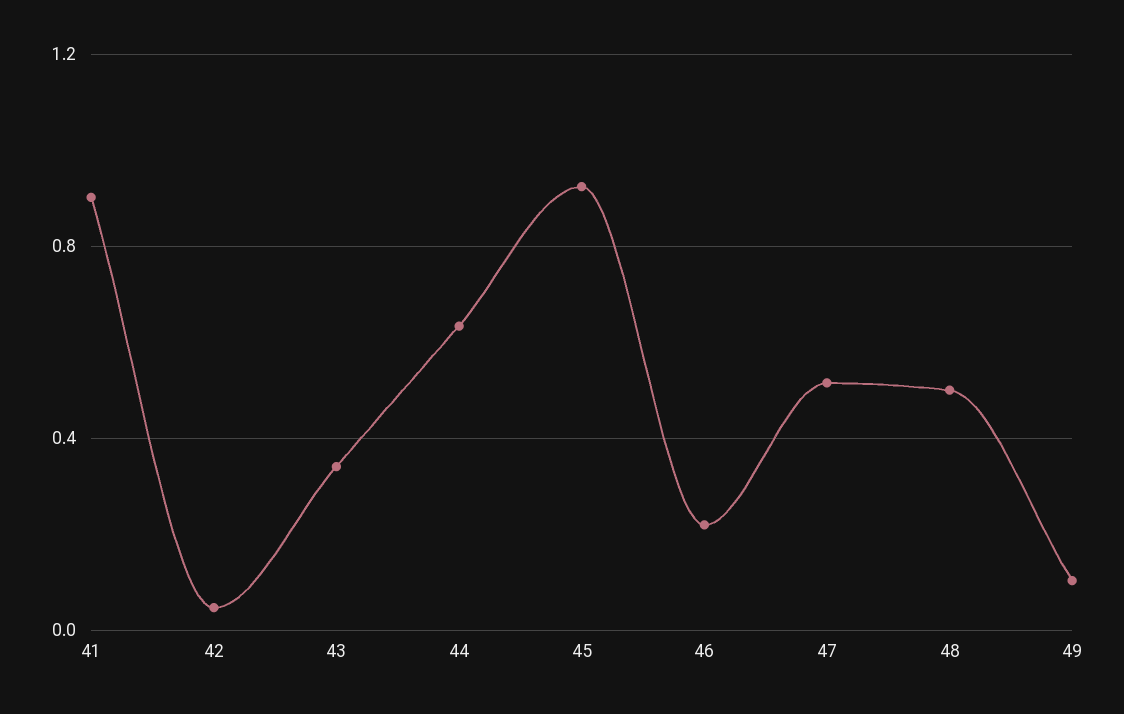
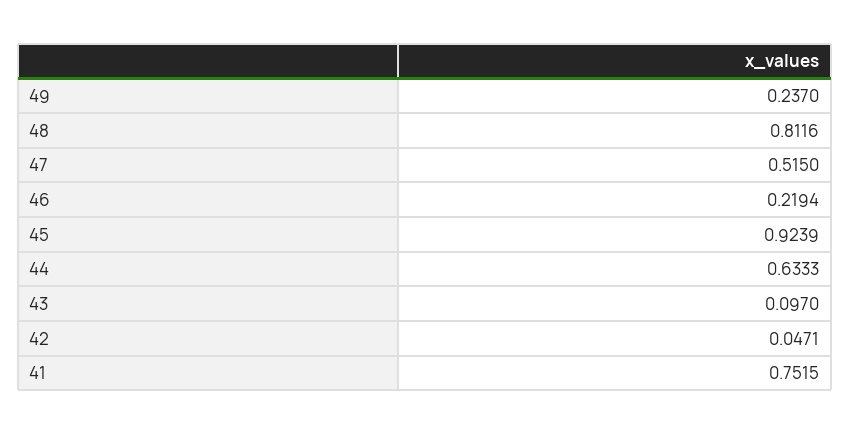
41: 0.9 -> 0.7515
43: 0.35 -> 0.097
48: 0.5 -> 0.8116
49: 0.1 -> 0.237

